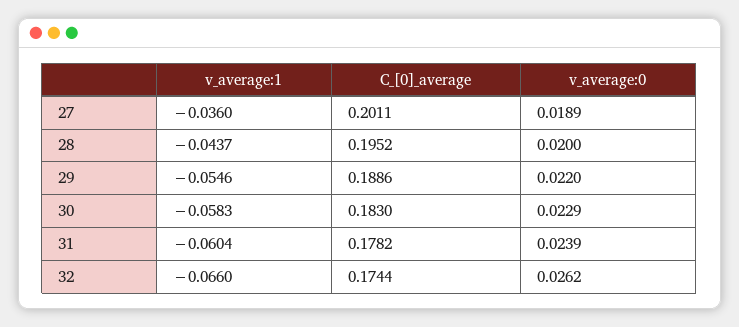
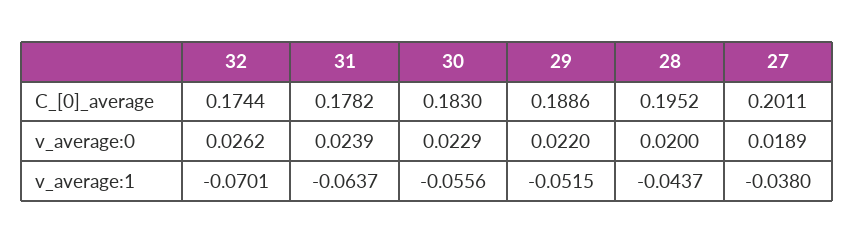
v_average:1, 27: -0.036 -> -0.038
v_average:1, 29: -0.0546 -> -0.0515
v_average:1, 30: -0.0583 -> -0.0556
v_average:1, 31: -0.0604 -> -0.0637
v_average:1, 32: -0.066 -> -0.0701

